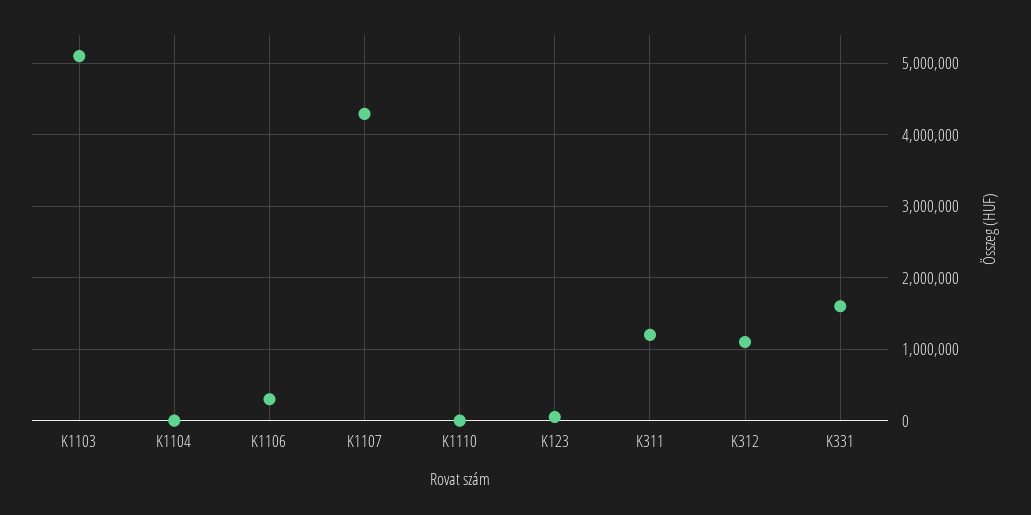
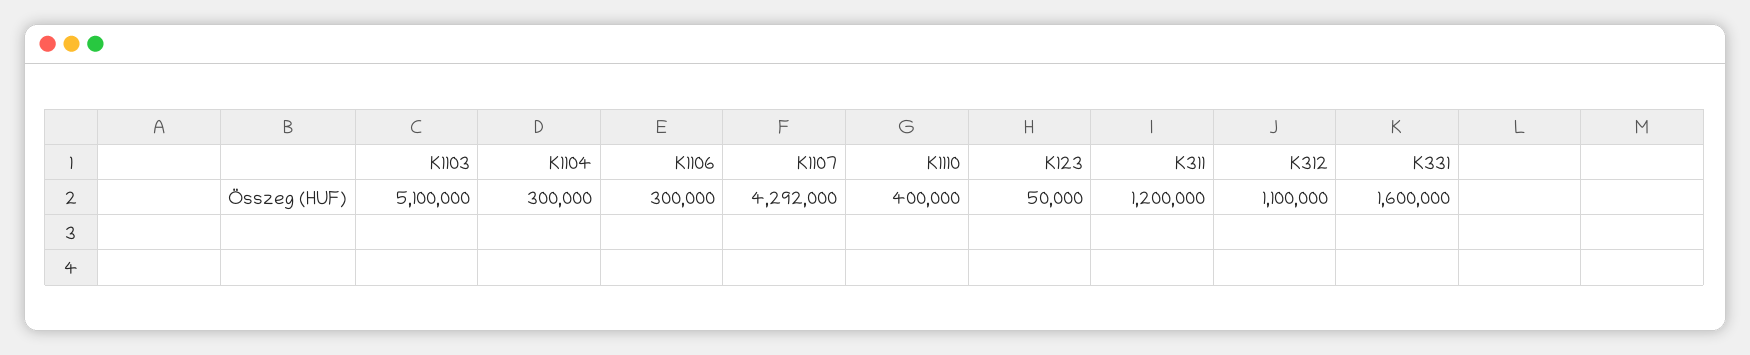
K1104: 0 -> 300000
K1110: 0 -> 400000

